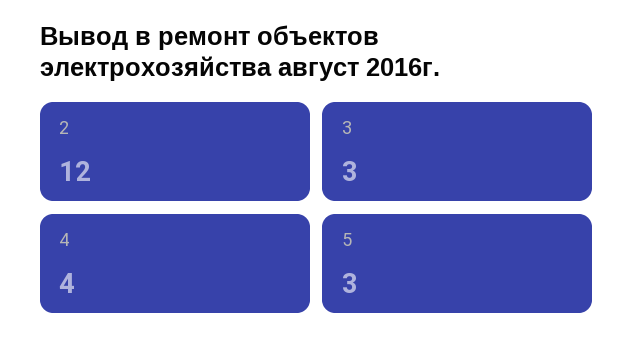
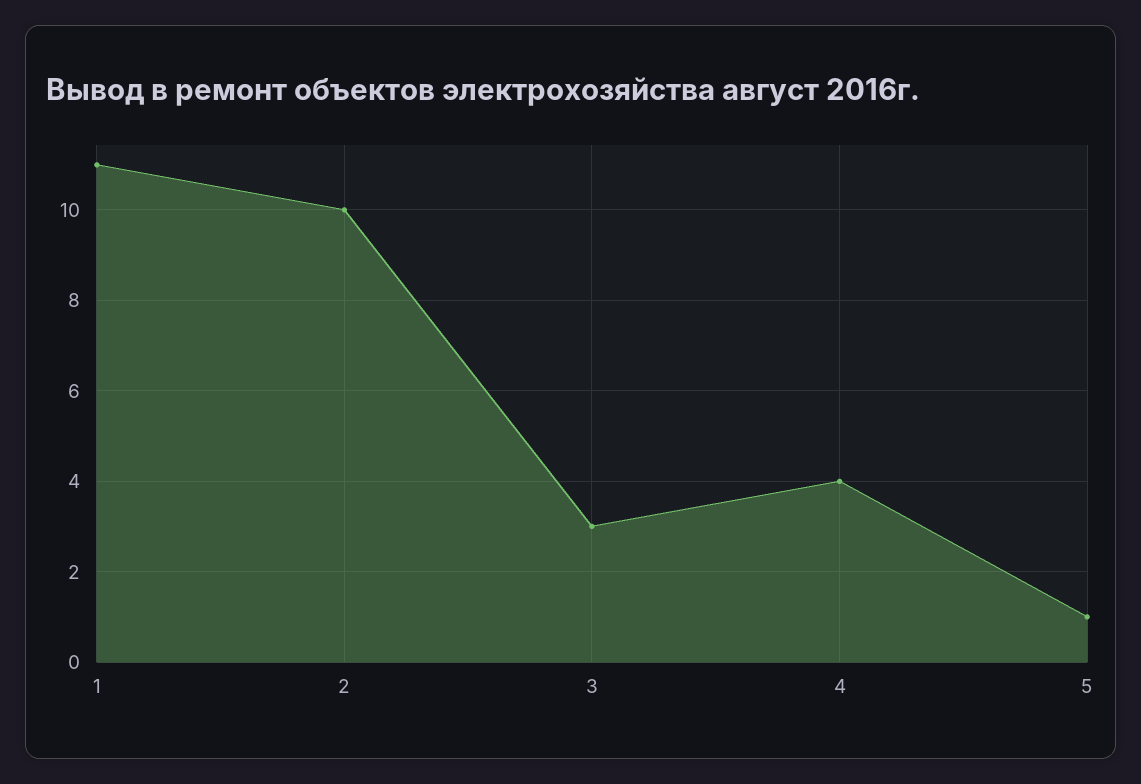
2: 12 -> 10
5: 3 -> 1
1: none -> 11

